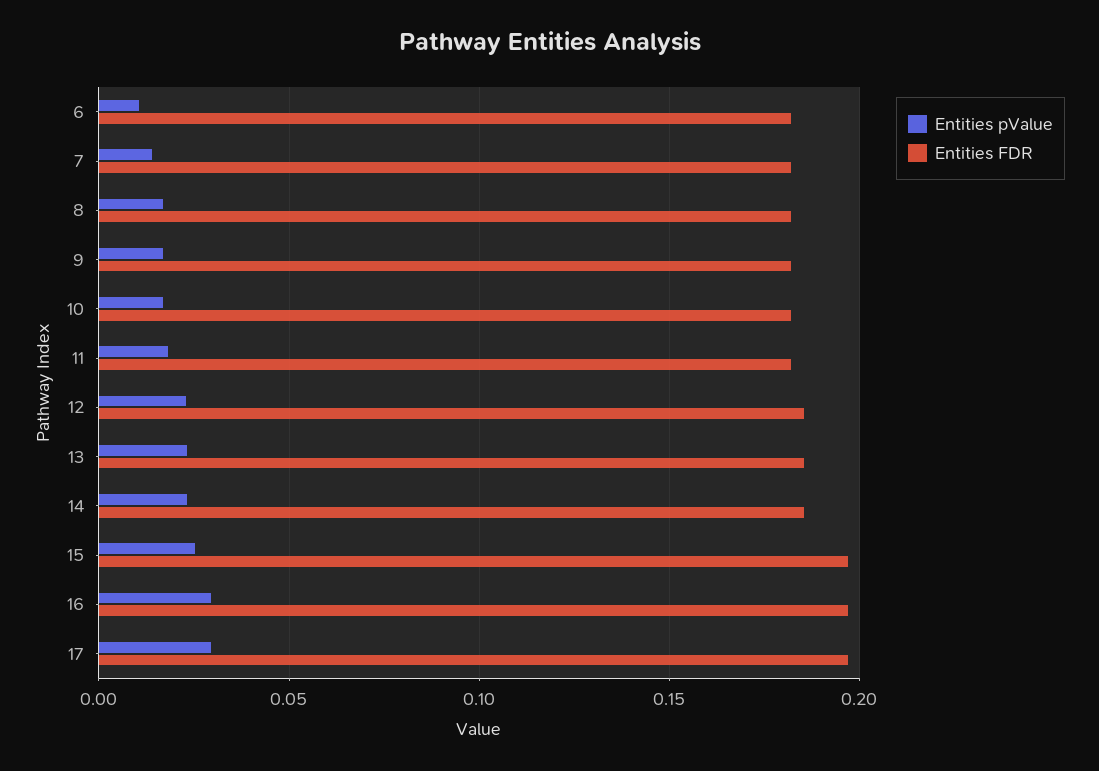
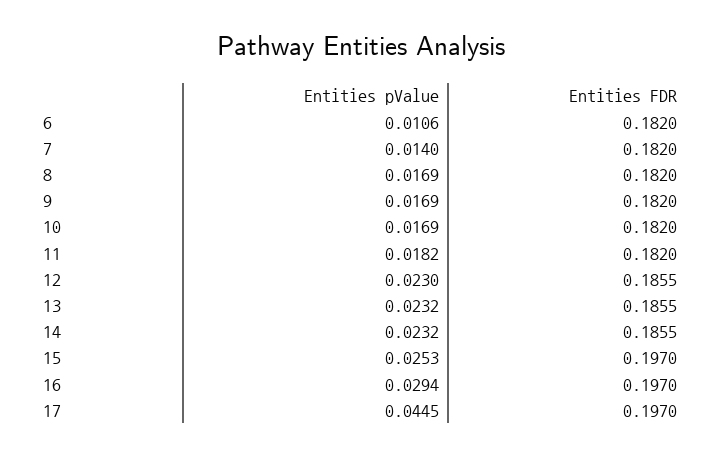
Entities pValue, 17: 0.03 -> 0.0445

